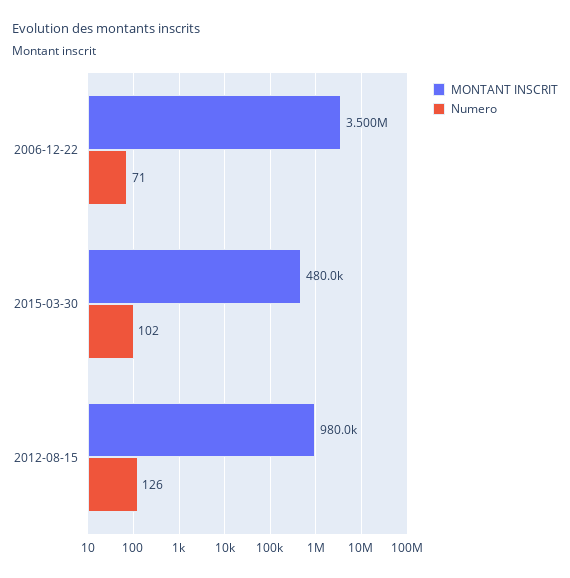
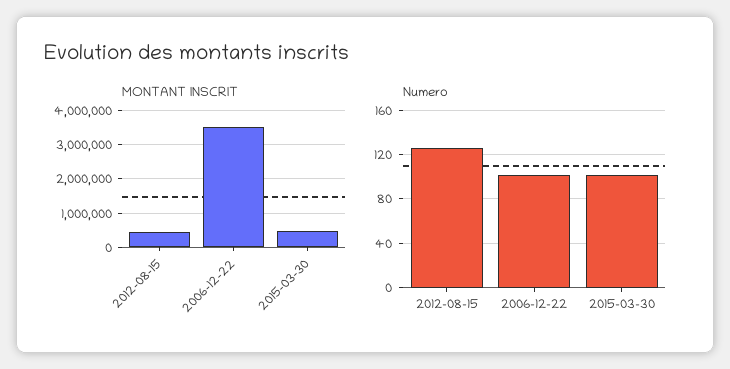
Numero, 2006-12-22: 71 -> 100
MONTANT INSCRIT, 2012-08-15: 980000 -> 400000

